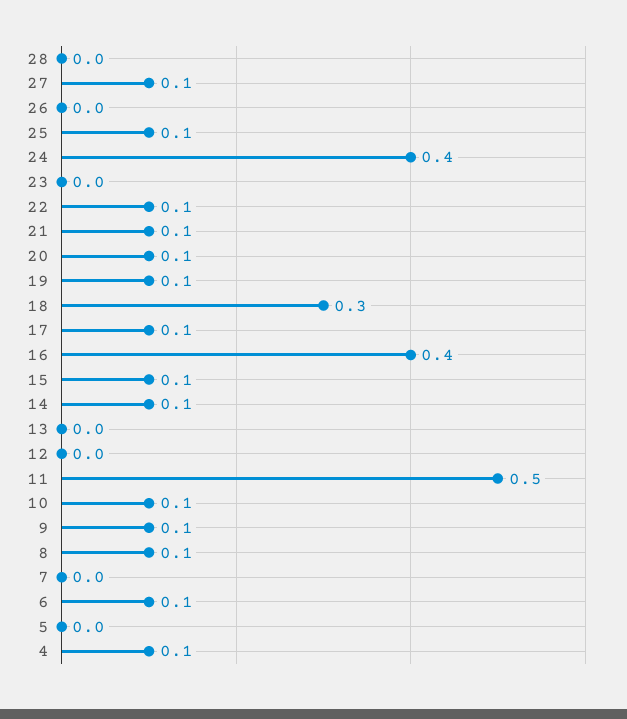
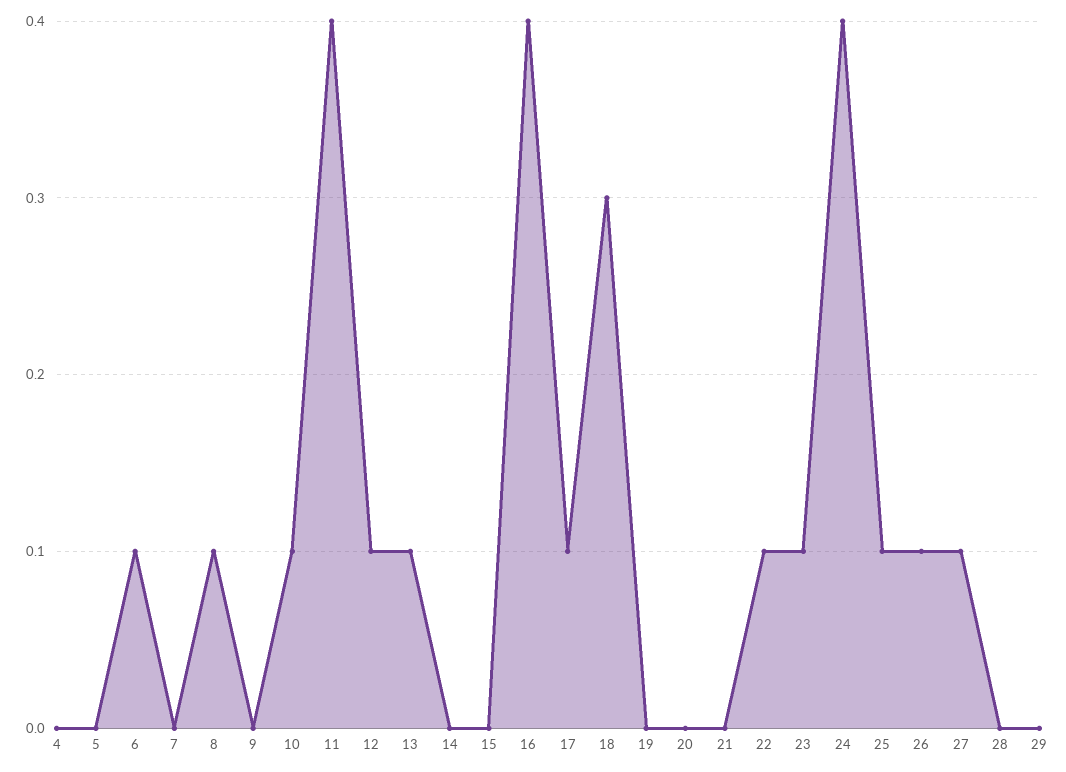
26: 0 -> 0.1
23: 0 -> 0.1
21: 0.1 -> 0
20: 0.1 -> 0
19: 0.1 -> 0
15: 0.1 -> 0
14: 0.1 -> 0
13: 0 -> 0.1
12: 0 -> 0.1
11: 0.5 -> 0.4
9: 0.1 -> 0
4: 0.1 -> 0
29: none -> 0

